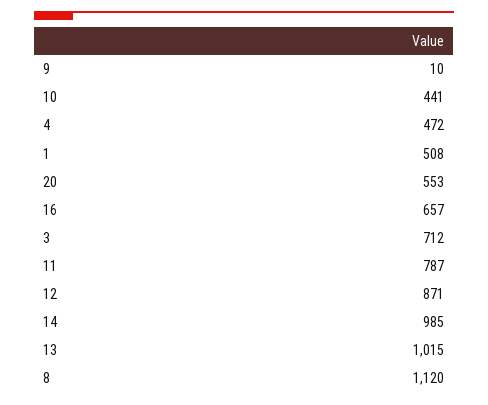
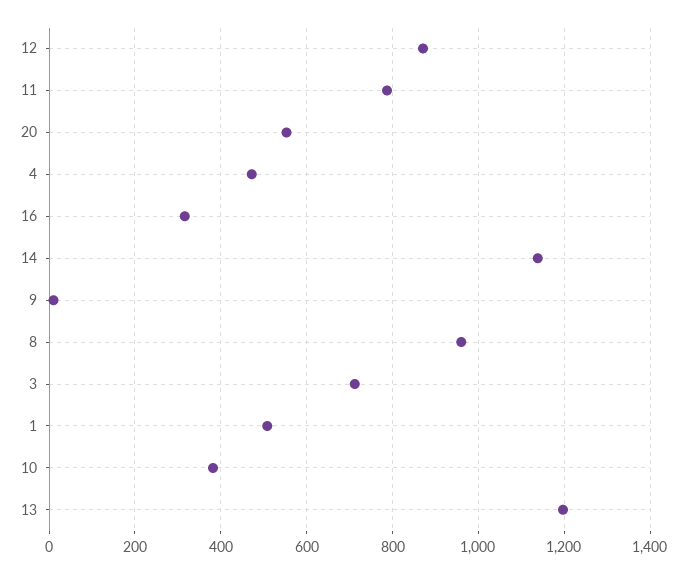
10: 441 -> 380
16: 657 -> 320
14: 985 -> 1140
13: 1015 -> 1200
8: 1120 -> 960

